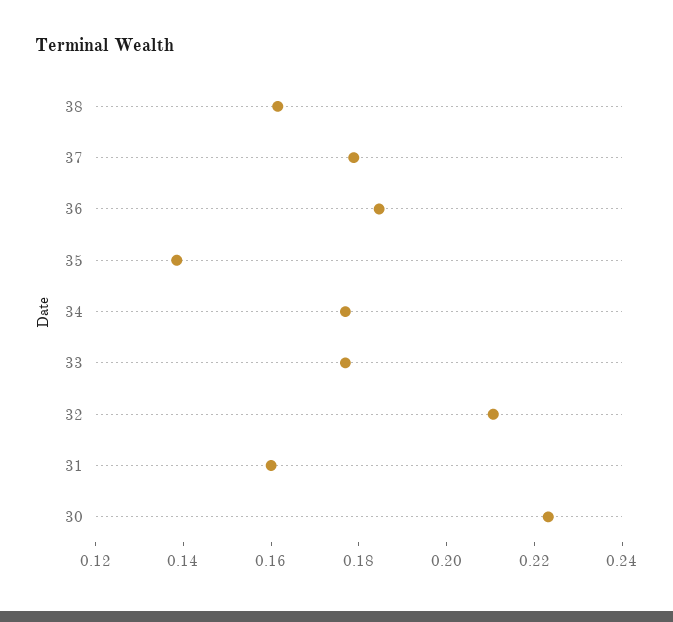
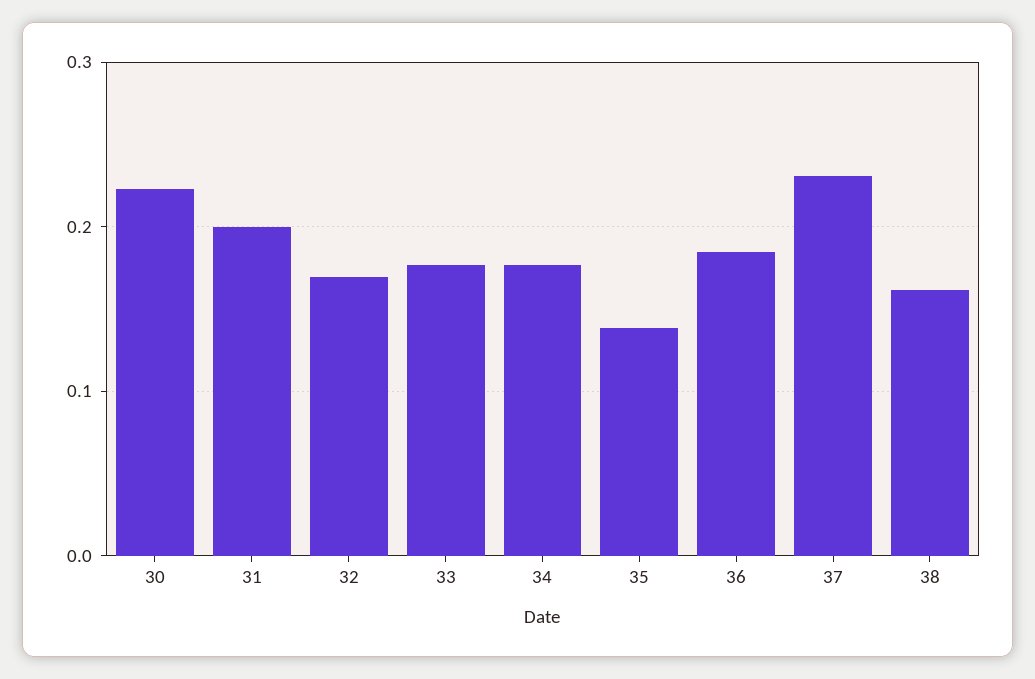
37: 0.18 -> 0.23
32: 0.21 -> 0.17
31: 0.16 -> 0.2

